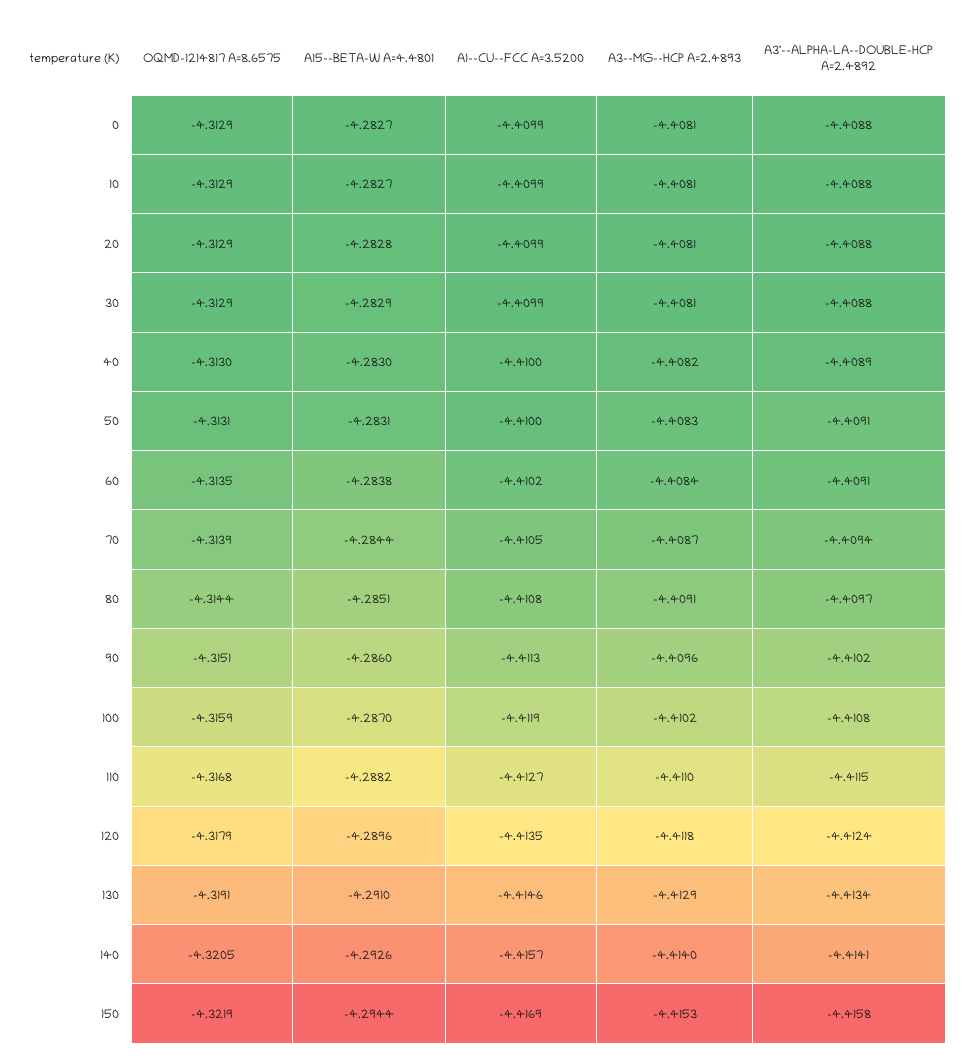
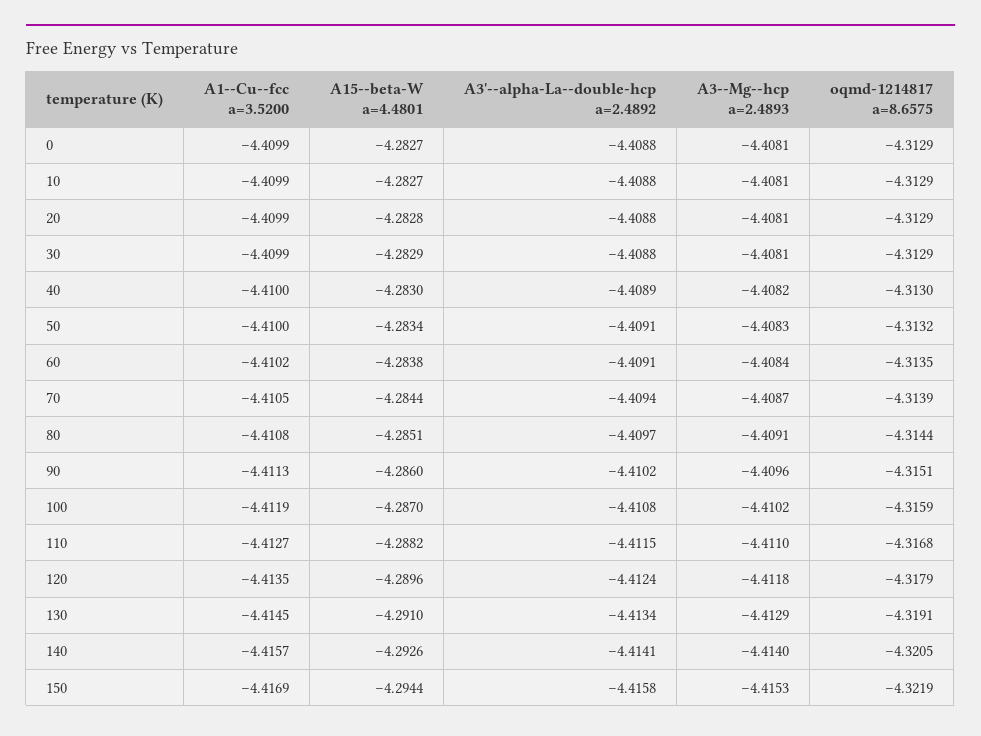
OQMD-1214817 A=8.6575, 50: -4.3131 -> -4.3132
A15--BETA-W A=4.4801, 50: -4.2831 -> -4.2834
A1--CU--FCC A=3.5200, 130: -4.4146 -> -4.4145

